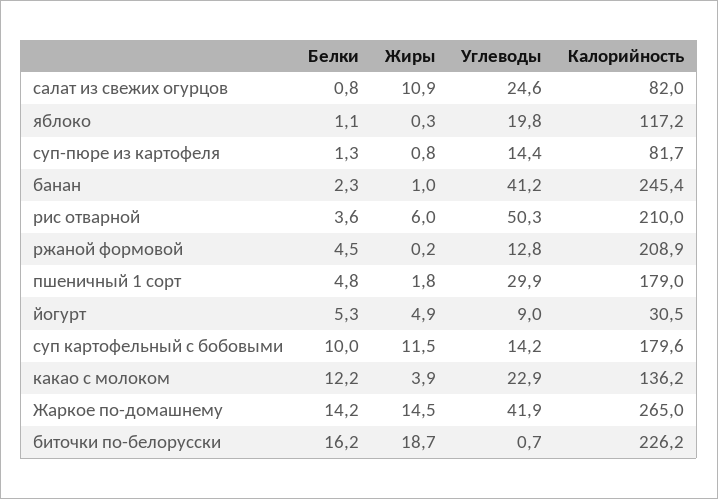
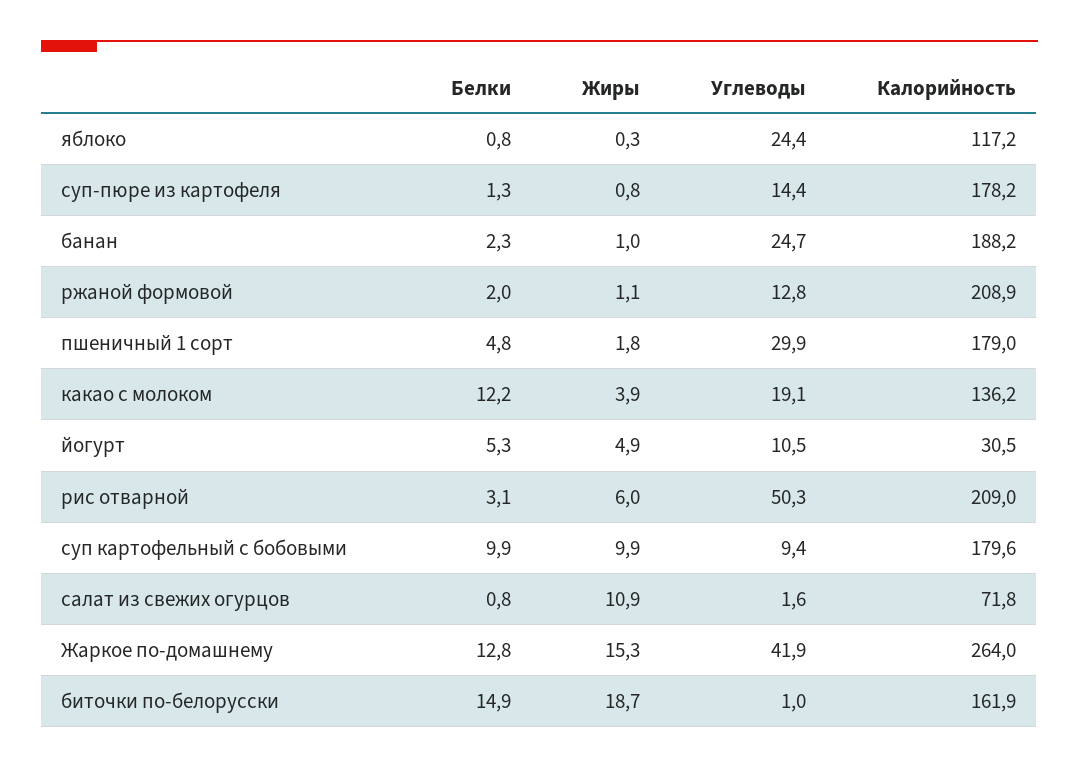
Углеводы, салат из свежих огурцов: 24.6 -> 1.6
Калорийность, салат из свежих огурцов: 82 -> 71.8
Белки, яблоко: 1.1 -> 0.8
Углеводы, яблоко: 19.8 -> 24.4
Калорийность, суп-пюре из картофеля: 81.7 -> 178.2
Углеводы, банан: 41.2 -> 24.7
Калорийность, банан: 245.4 -> 188.2
Белки, рис отварной: 3.6 -> 3.1
Калорийность, рис отварной: 210 -> 209
Белки, ржаной формовой: 4.5 -> 2
Жиры, ржаной формовой: 0.2 -> 1.1
Углеводы, йогурт: 9 -> 10.5
Белки, суп картофельный с бобовыми: 10 -> 9.9
Жиры, суп картофельный с бобовыми: 11.5 -> 9.9
Углеводы, суп картофельный с бобовыми: 14.2 -> 9.4
Углеводы, какао с молоком: 22.9 -> 19.1
Белки, Жаркое по-домашнему: 14.2 -> 12.8
Жиры, Жаркое по-домашнему: 14.5 -> 15.3
Калорийность, Жаркое по-домашнему: 265 -> 264
Белки, биточки по-белорусски: 16.2 -> 14.9
Углеводы, биточки по-белорусски: 0.7 -> 1
Калорийность, биточки по-белорусски: 226.2 -> 161.9

